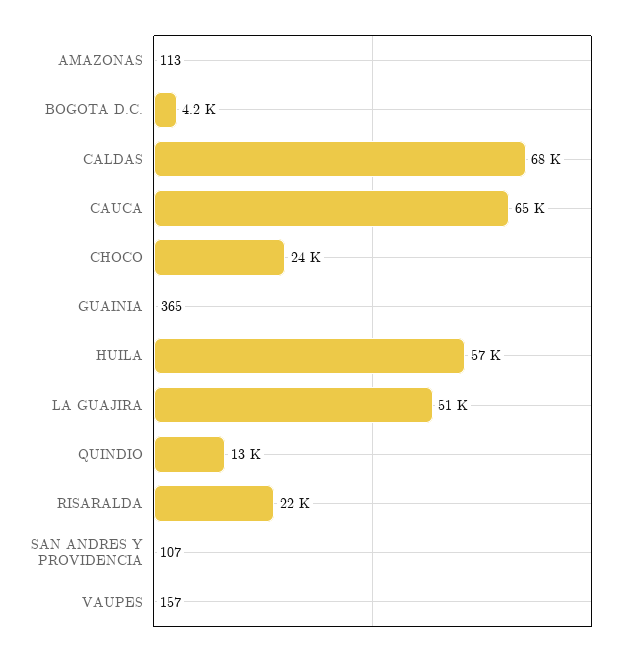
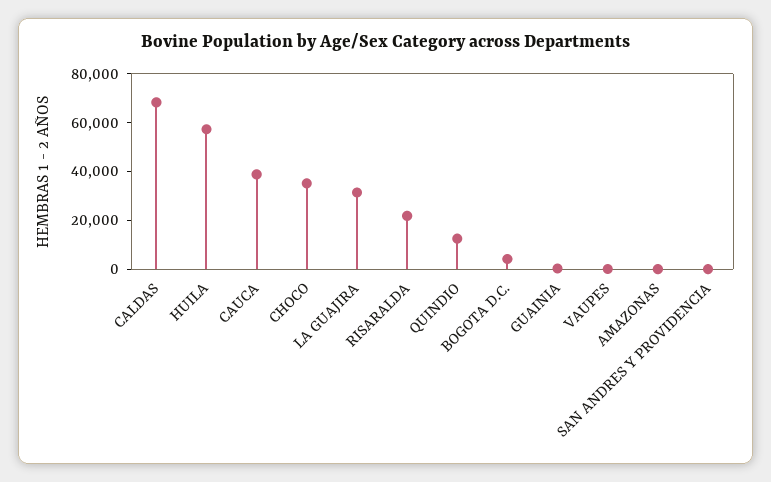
CAUCA: 65000 -> 40000
CHOCO: 24000 -> 35000
LA GUAJIRA: 51000 -> 30000

